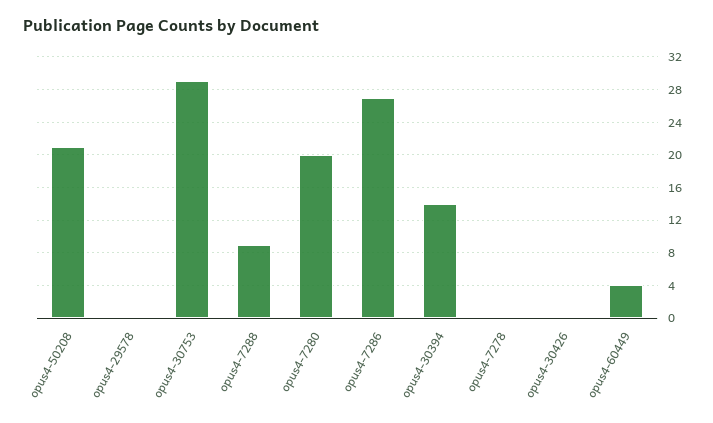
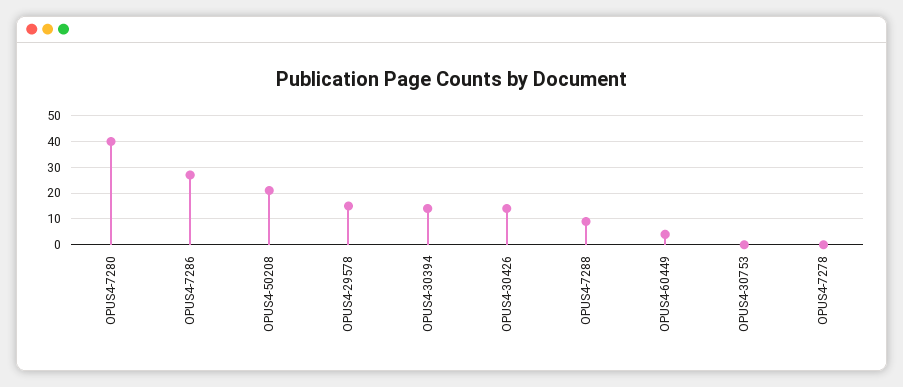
opus4-29578: 0 -> 15
opus4-30753: 29 -> 0
opus4-7280: 20 -> 40
opus4-30426: 0 -> 15

